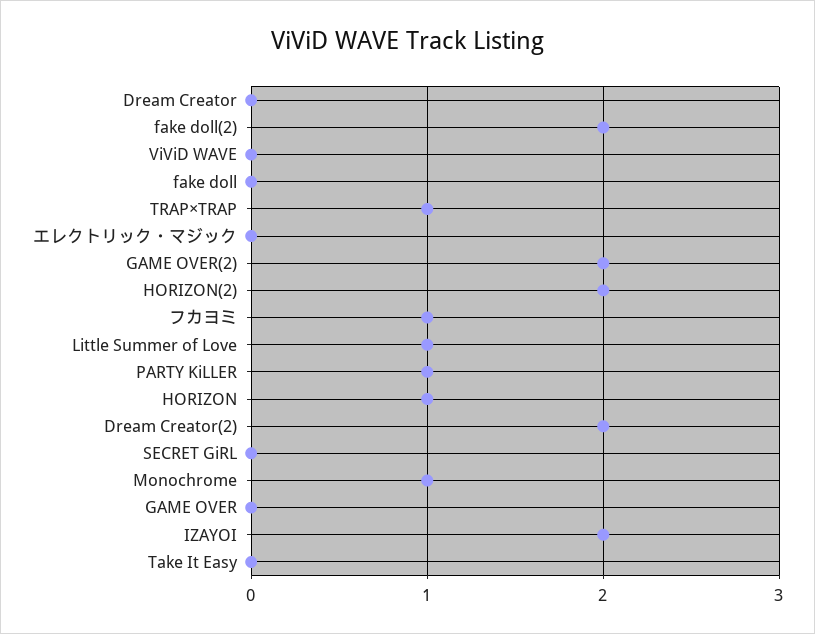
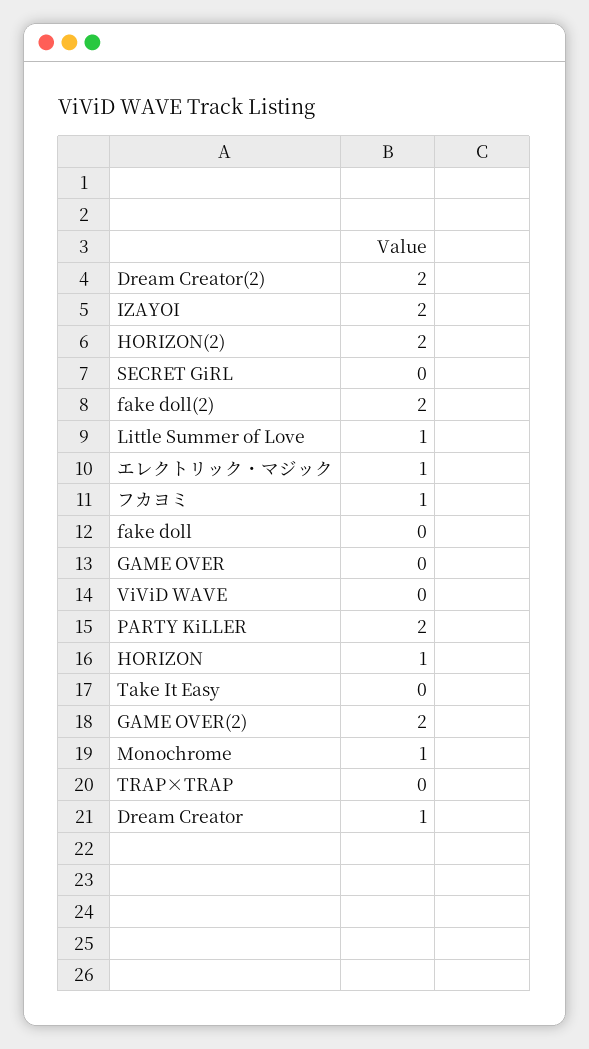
Dream Creator: 0 -> 1
TRAP×TRAP: 1 -> 0
エレクトリック・マジック: 0 -> 1
PARTY KiLLER: 1 -> 2

